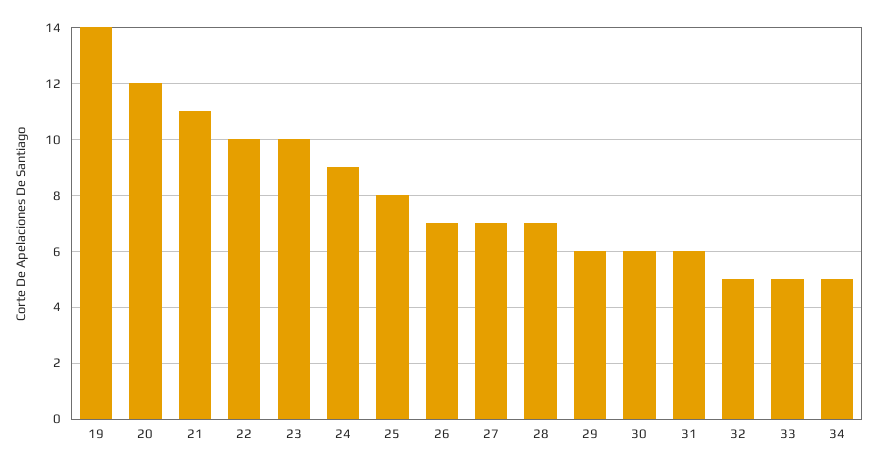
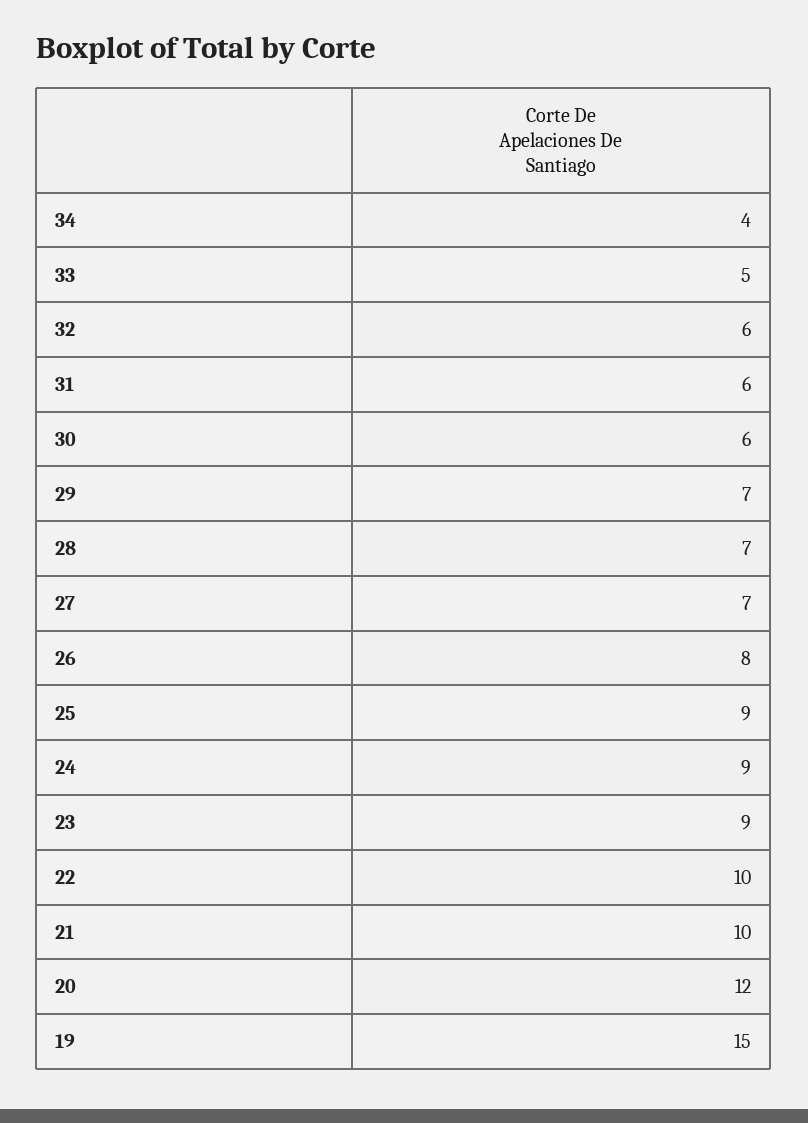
19: 14 -> 15
21: 11 -> 10
23: 10 -> 9
25: 8 -> 9
26: 7 -> 8
29: 6 -> 7
32: 5 -> 6
34: 5 -> 4

